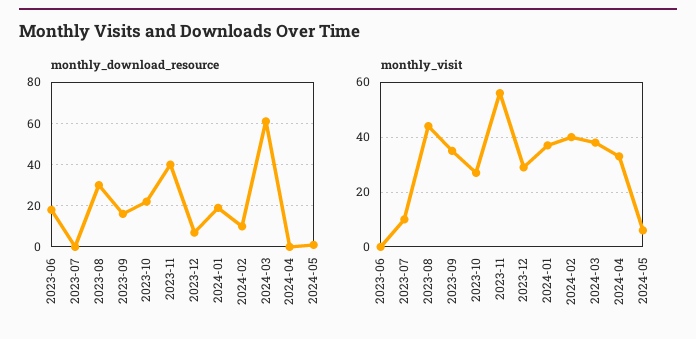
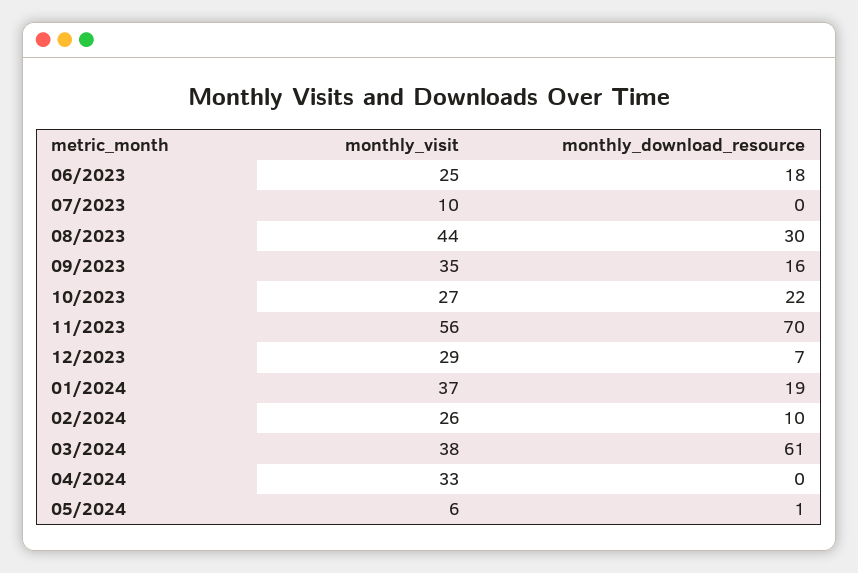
monthly_download_resource, 2023-11: 40 -> 70
monthly_visit, 2023-06: 0 -> 25
monthly_visit, 2024-02: 40 -> 26

